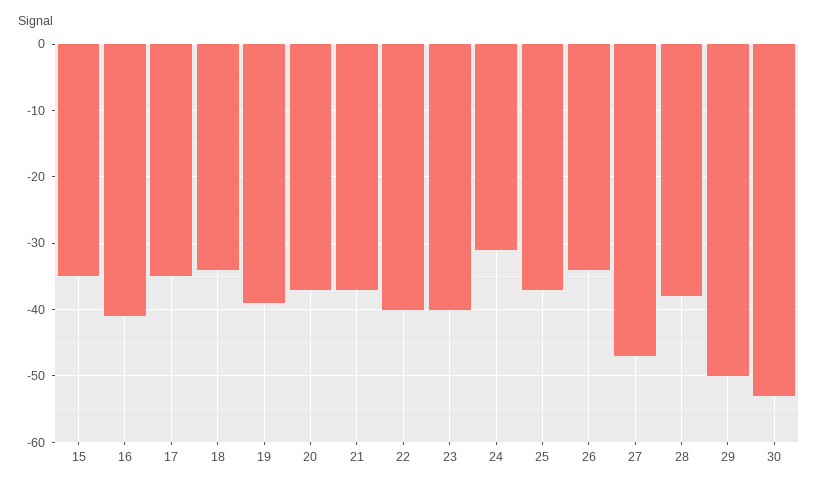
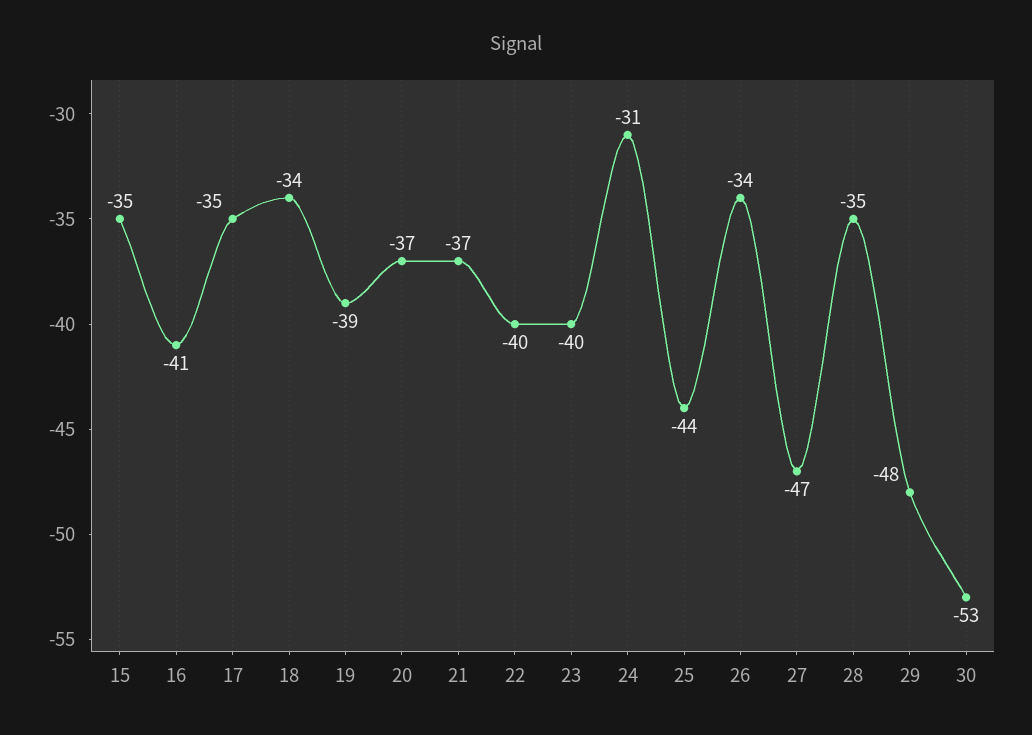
25: -37 -> -44
28: -38 -> -35
29: -50 -> -48

